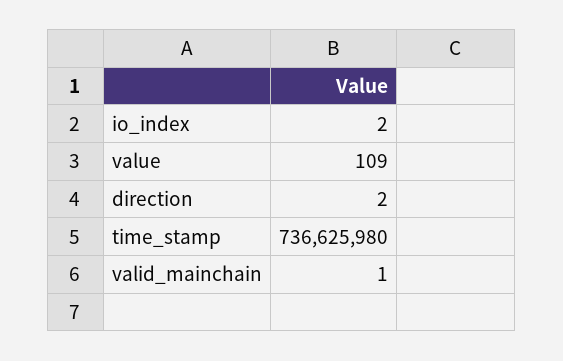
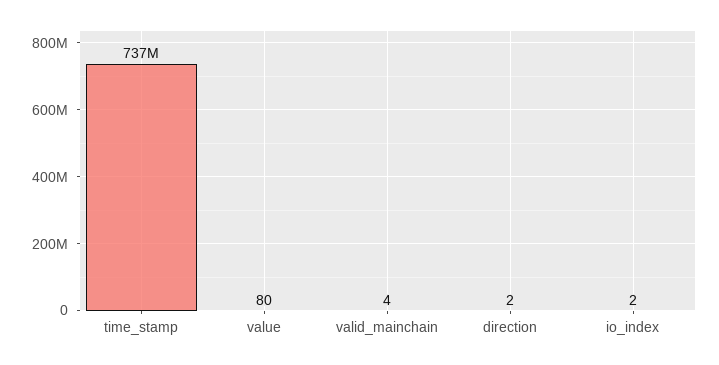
value: 109 -> 80
valid_mainchain: 1 -> 4

